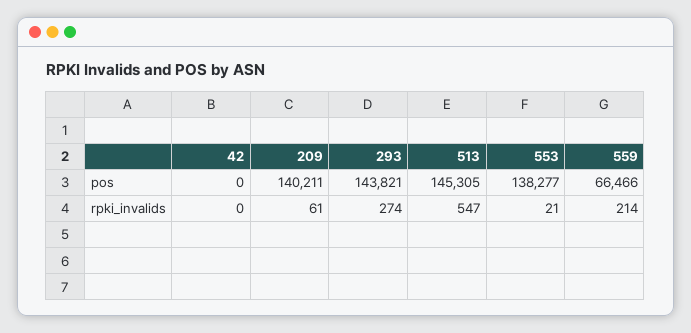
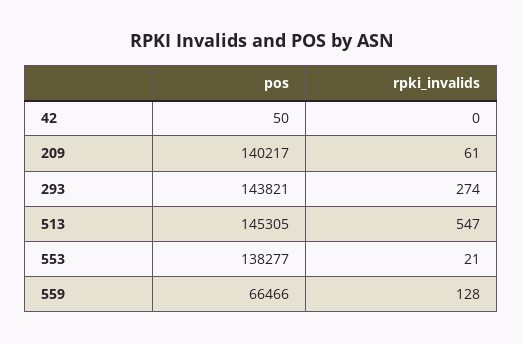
42, pos: 0 -> 50
209, pos: 140211 -> 140217
559, rpki_invalids: 214 -> 128

